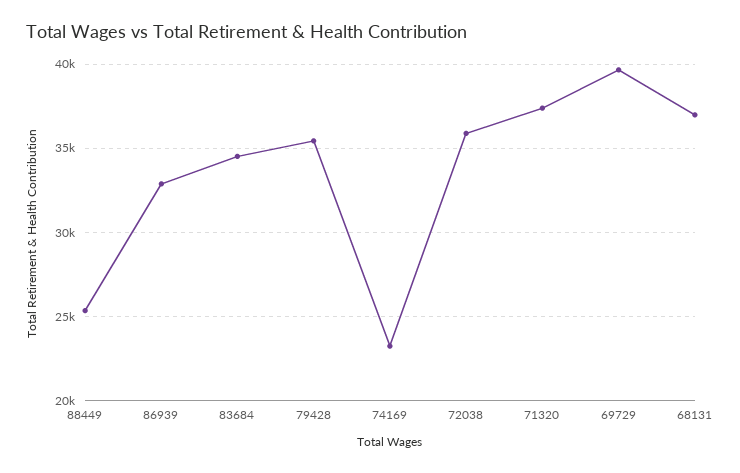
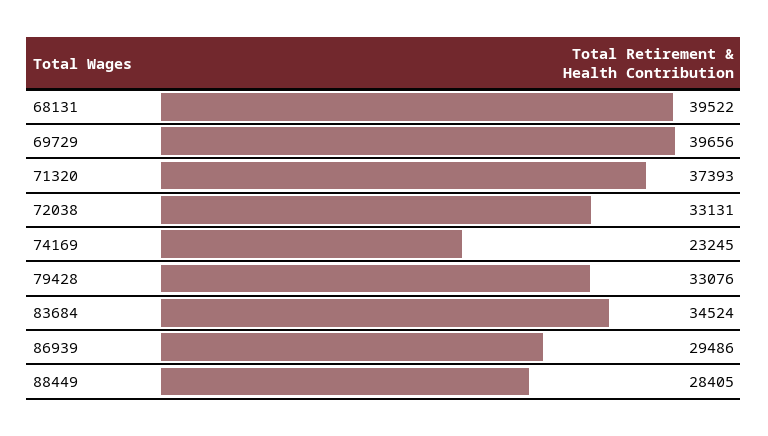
88449: 25500 -> 28405
86939: 33000 -> 29486
79428: 35500 -> 33076
72038: 36000 -> 33131
68131: 37000 -> 39522

